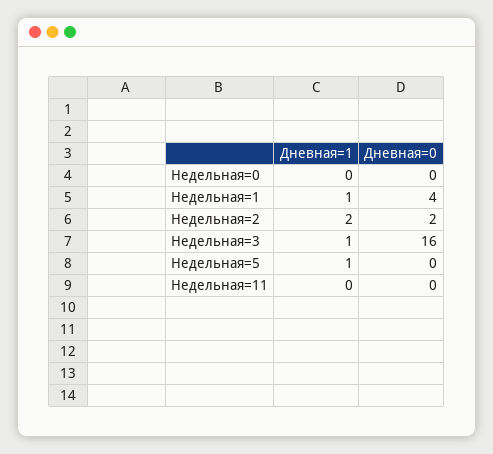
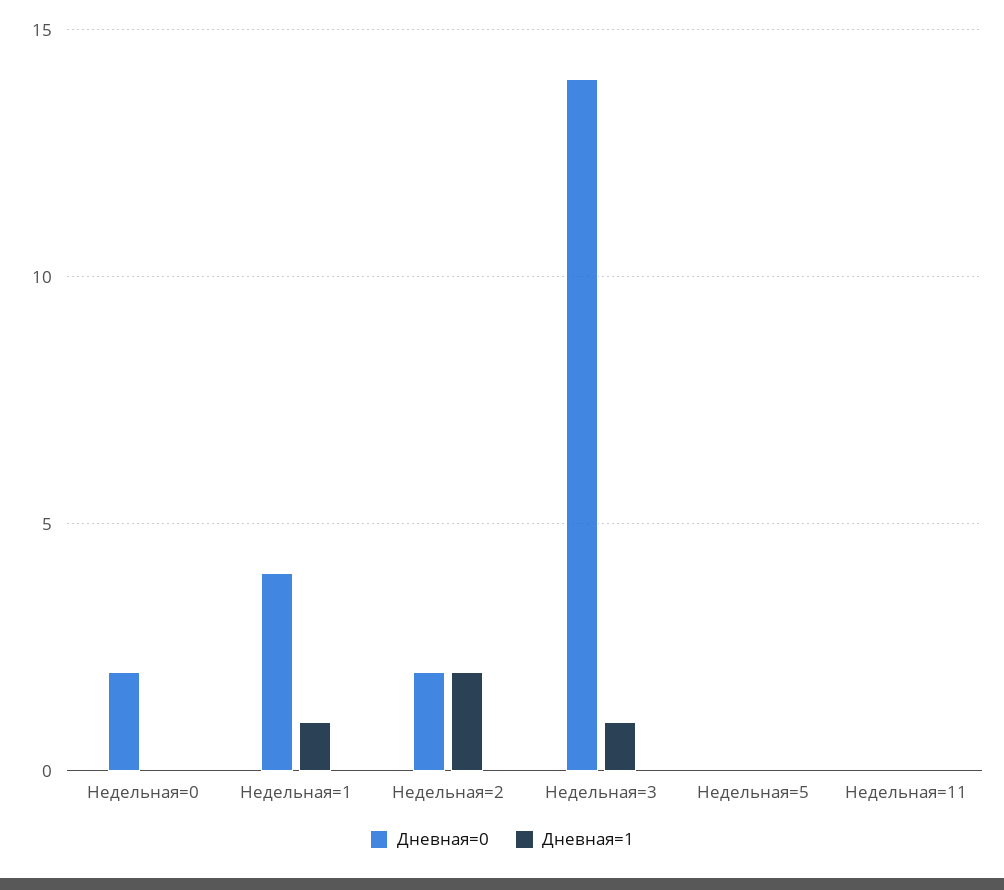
Дневная=0, Недельная=0: 0 -> 2
Дневная=0, Недельная=3: 16 -> 14
Дневная=1, Недельная=5: 1 -> 0

